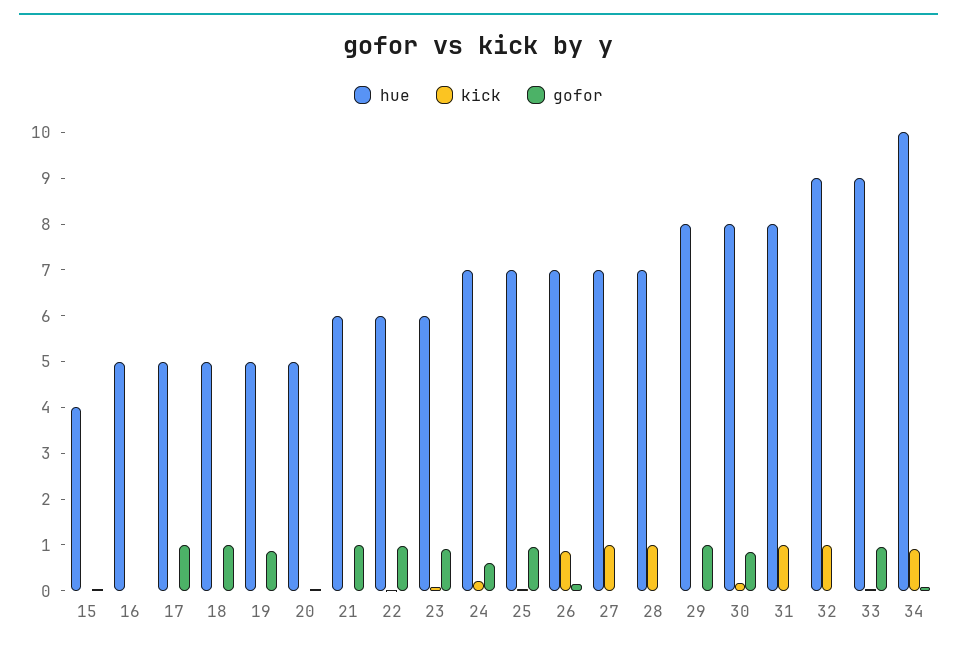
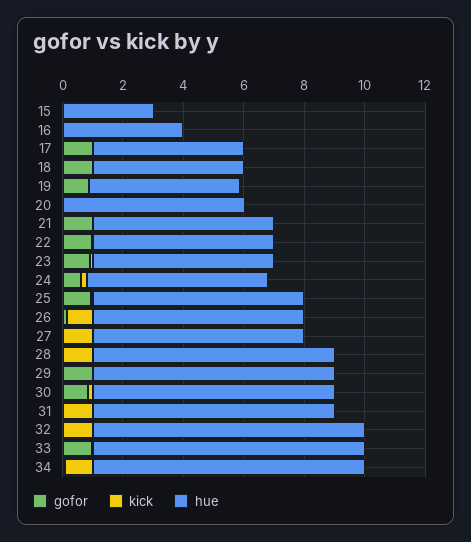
hue, 15: 4 -> 3
hue, 16: 5 -> 4
hue, 20: 5 -> 6
hue, 24: 7 -> 6
hue, 28: 7 -> 8
hue, 34: 10 -> 9

